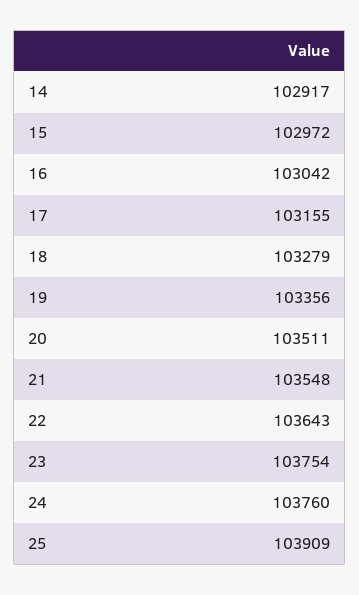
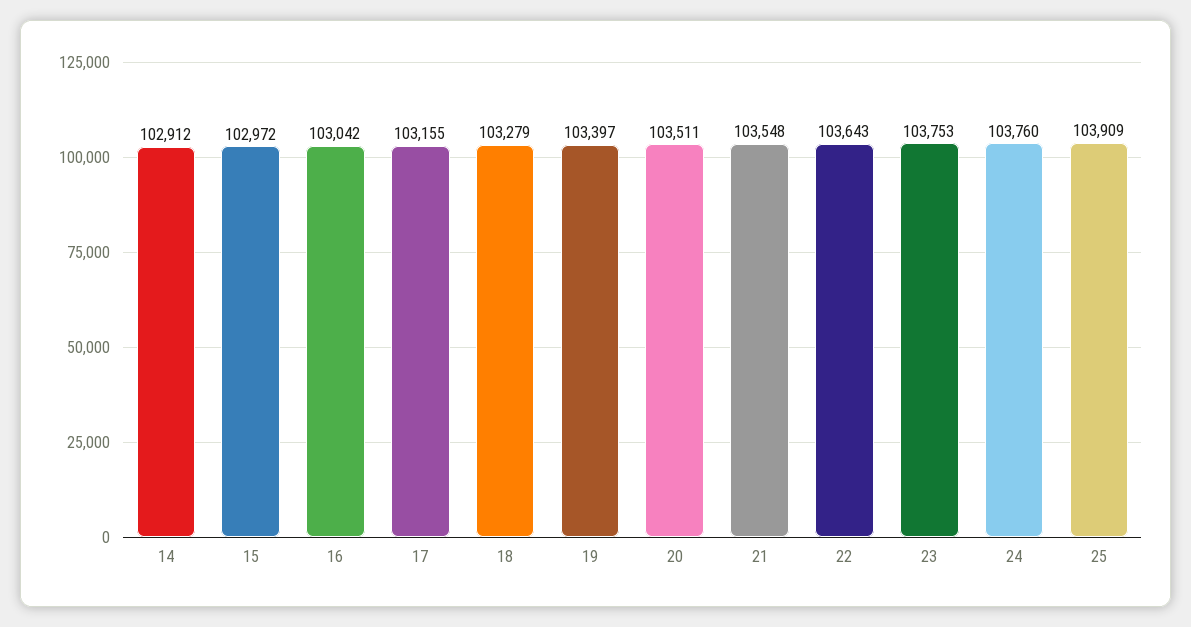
14: 102917 -> 102912
19: 103356 -> 103397
23: 103754 -> 103753

